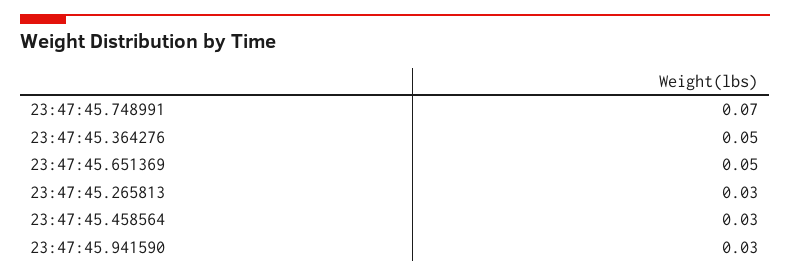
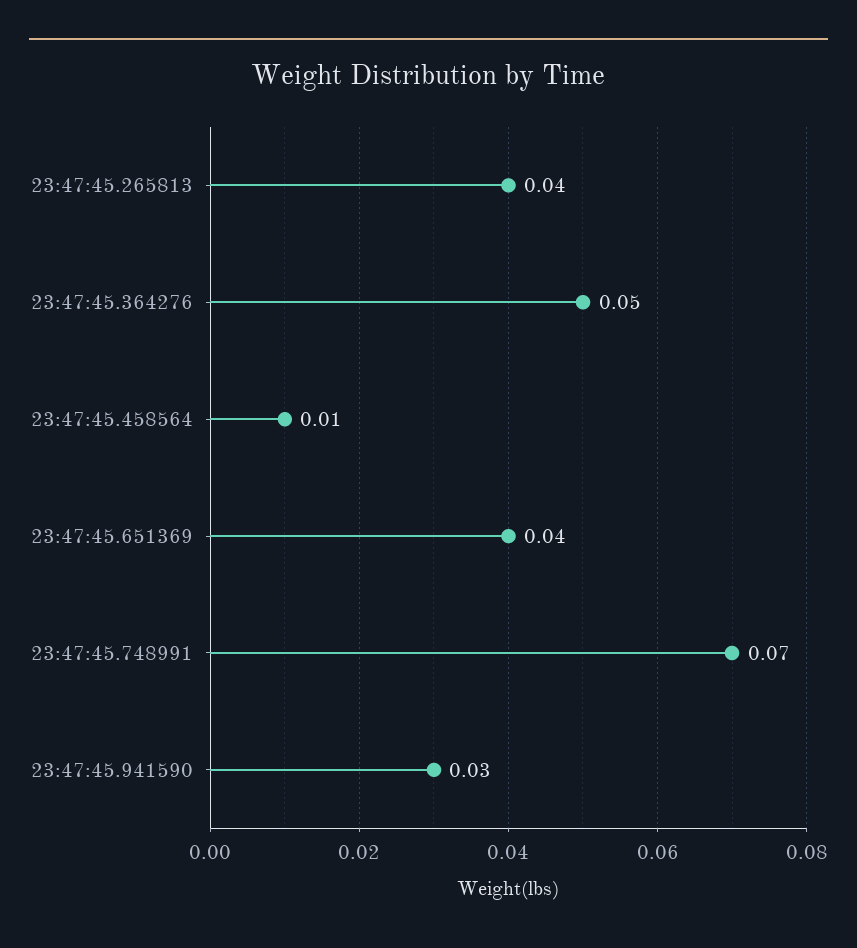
23:47:45.651369: 0.05 -> 0.04
23:47:45.265813: 0.03 -> 0.04
23:47:45.458564: 0.03 -> 0.01

